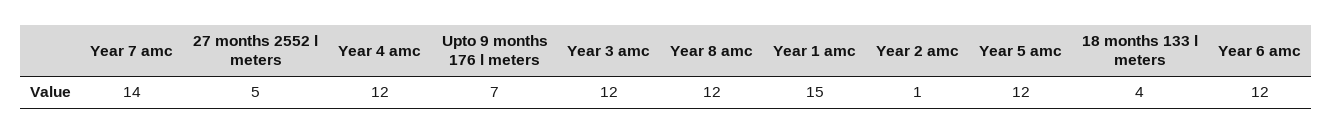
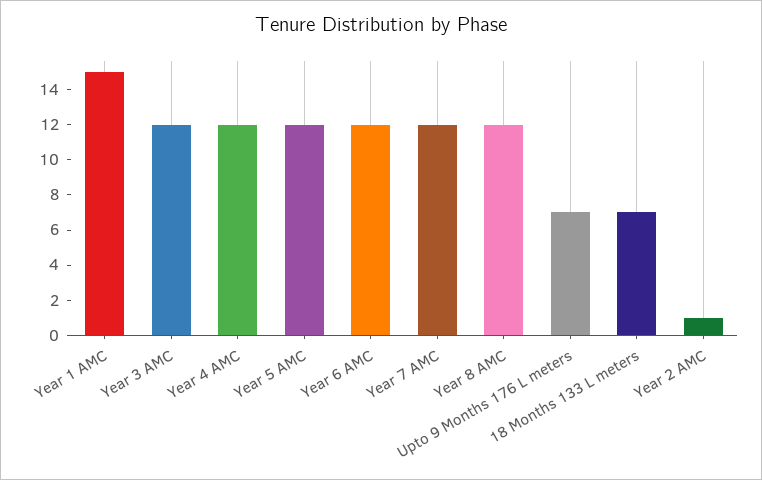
Year 7 amc: 14 -> 12
27 months 2552 l meters: 5 -> none
18 months 133 l meters: 4 -> 7

